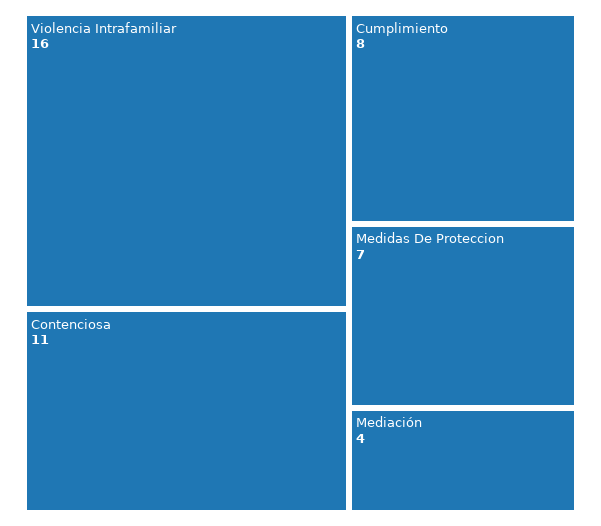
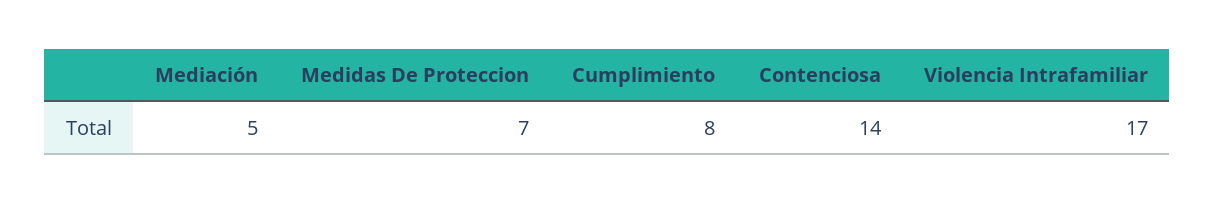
Violencia Intrafamiliar: 16 -> 17
Contenciosa: 11 -> 14
Mediación: 4 -> 5

